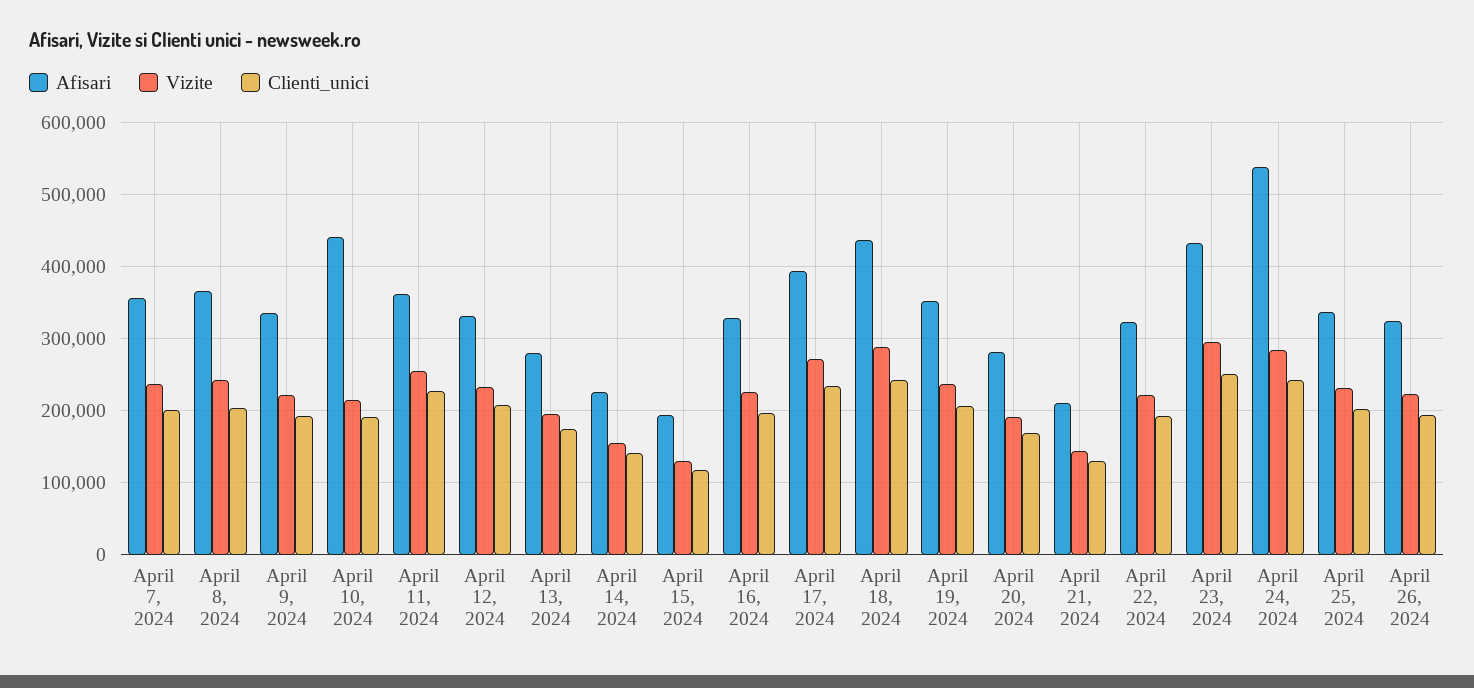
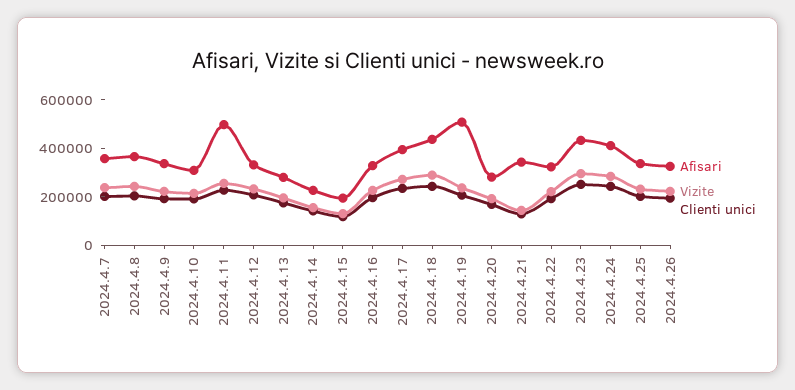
Afisari, April 10, 2024: 440000 -> 300000
Afisari, April 11, 2024: 360000 -> 500000
Afisari, April 19, 2024: 350000 -> 500000
Afisari, April 21, 2024: 210000 -> 350000
Afisari, April 24, 2024: 540000 -> 400000

